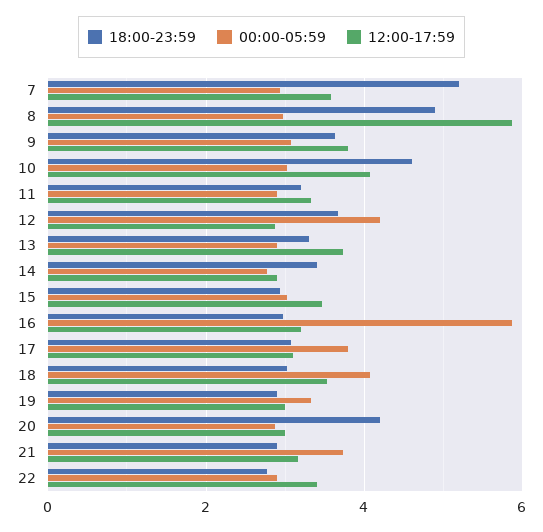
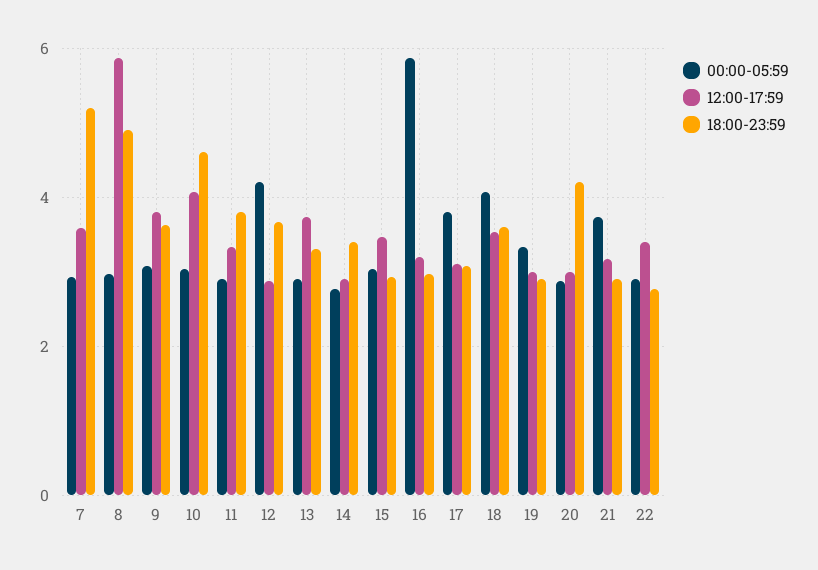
18:00-23:59, 11: 3.2 -> 3.8
18:00-23:59, 18: 3 -> 3.6

